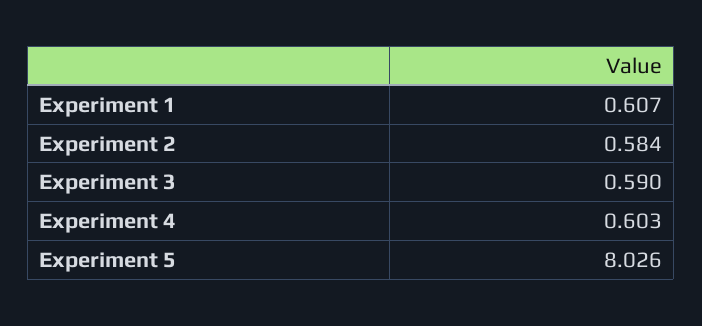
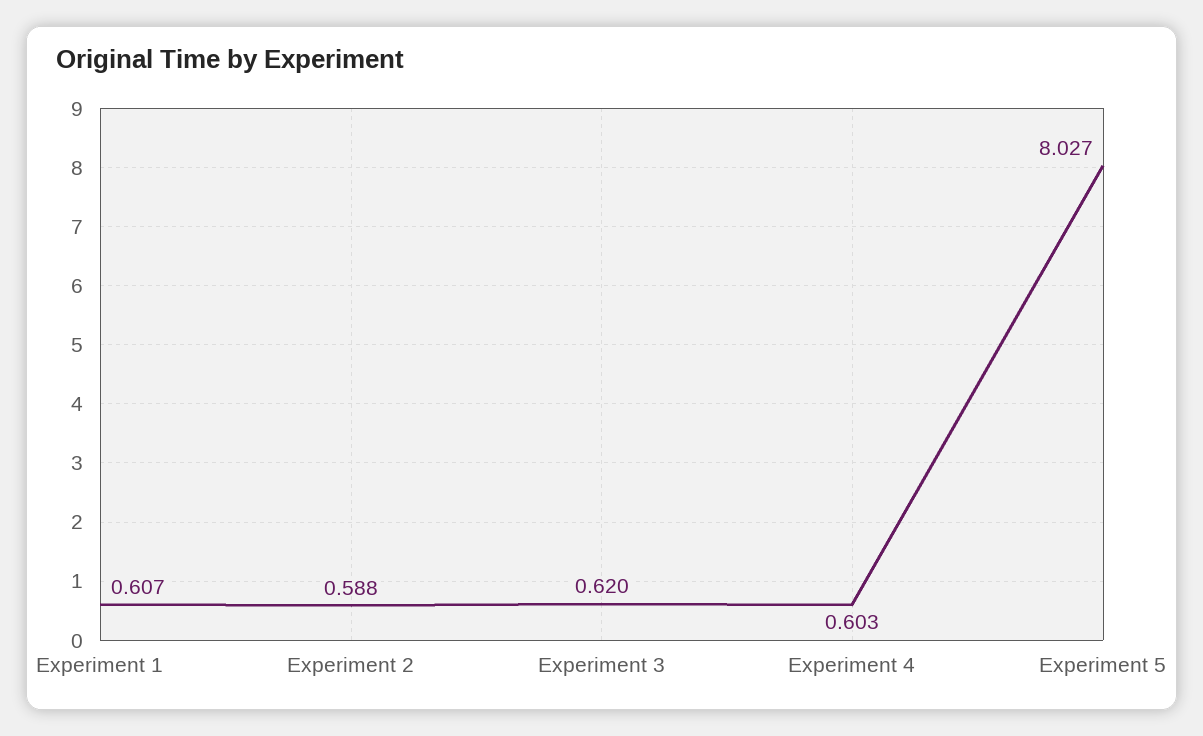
Experiment 2: 0.584 -> 0.588
Experiment 3: 0.59 -> 0.62
Experiment 5: 8.026 -> 8.027

